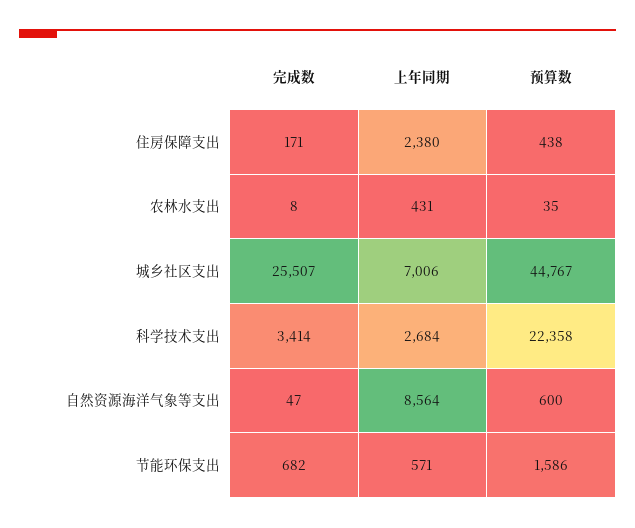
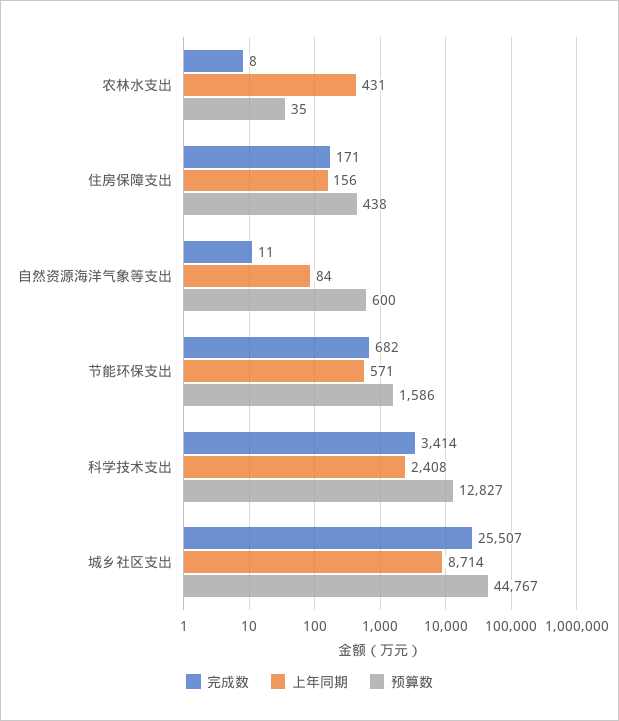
上年同期, 住房保障支出: 2380 -> 156
上年同期, 城乡社区支出: 7006 -> 8714
上年同期, 科学技术支出: 2684 -> 2408
预算数, 科学技术支出: 22358 -> 12827
完成数, 自然资源海洋气象等支出: 47 -> 11
上年同期, 自然资源海洋气象等支出: 8564 -> 84

